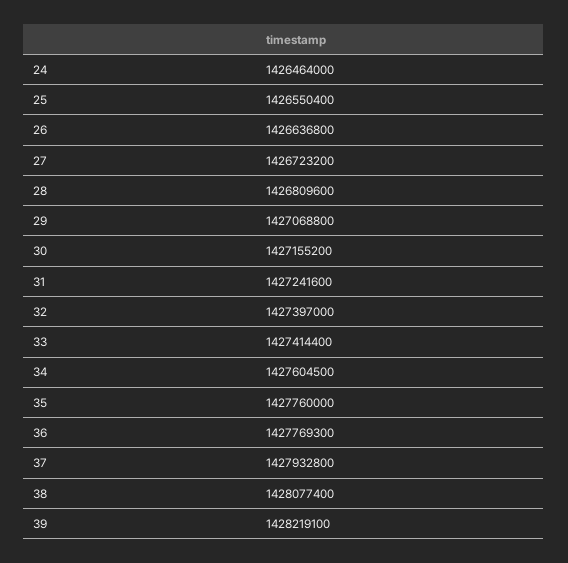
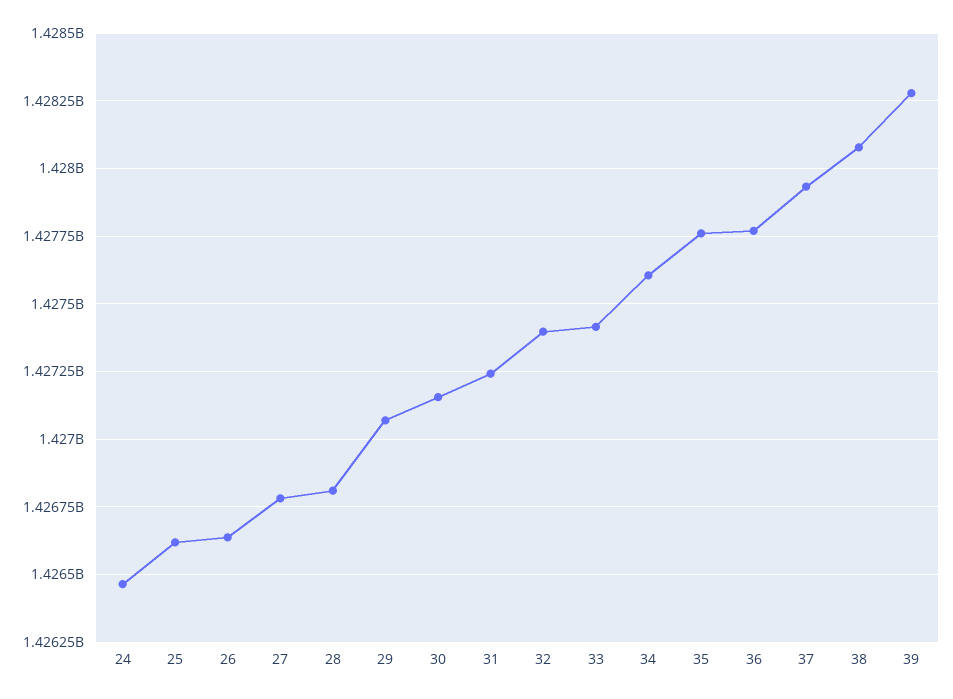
25: 1426550400 -> 1426625000
27: 1426723200 -> 1426775000
39: 1428219100 -> 1428275000

